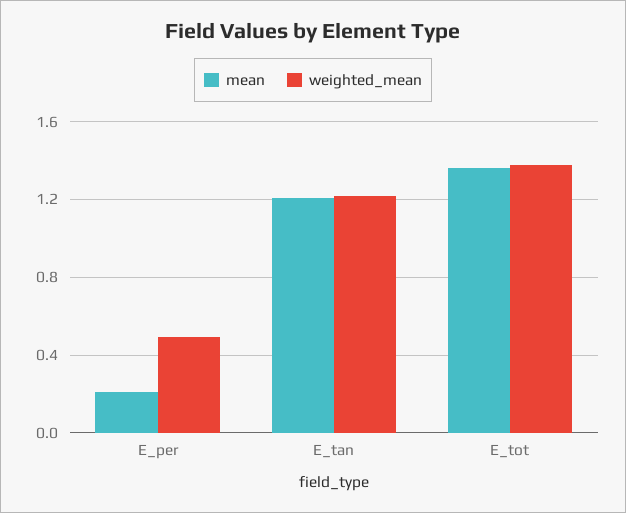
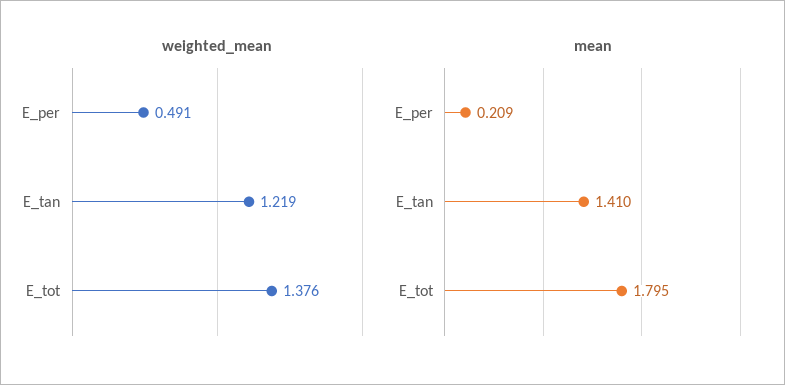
mean, E_tan: 1.2 -> 1.41
mean, E_tot: 1.35 -> 1.795

